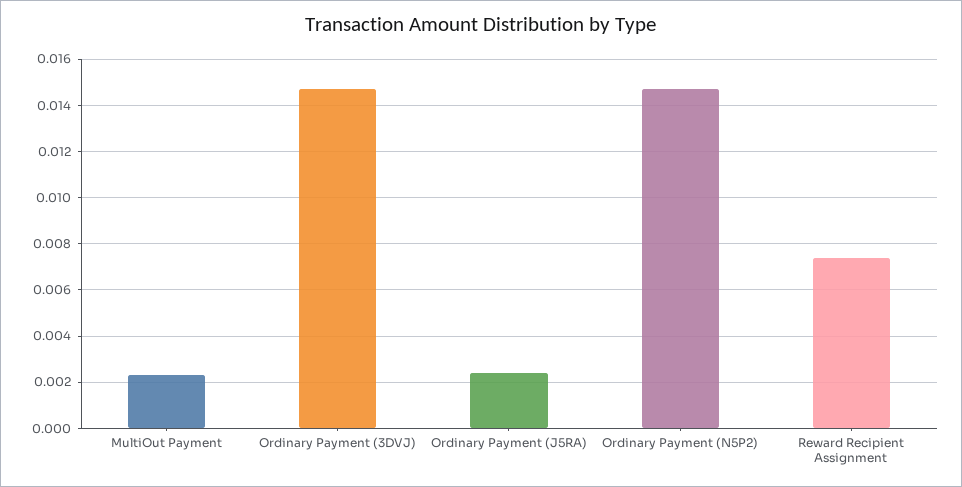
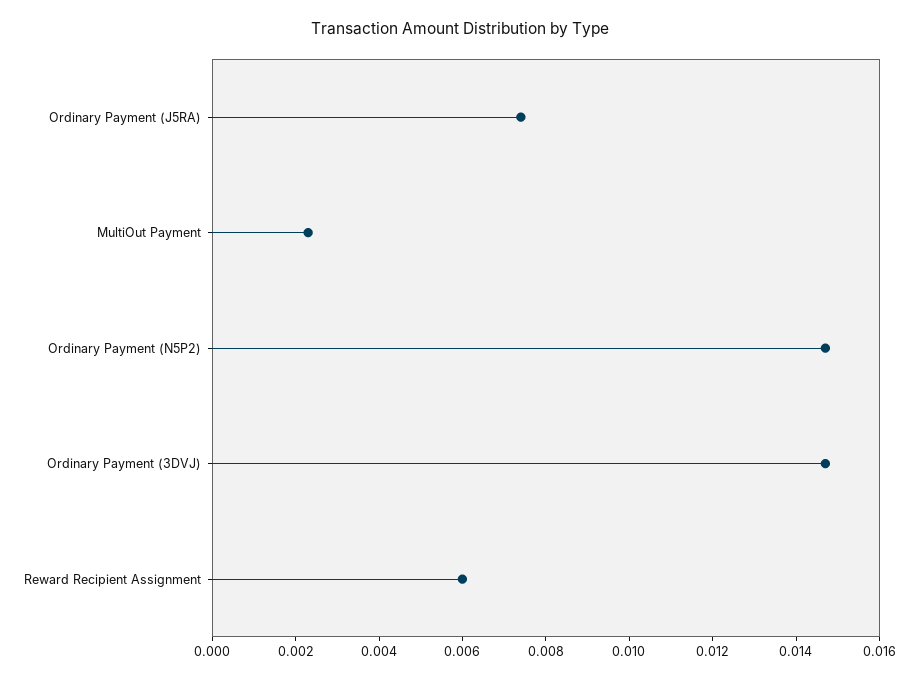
Ordinary Payment (J5RA): 0.0025 -> 0.0075
Reward Recipient Assignment: 0.0075 -> 0.006

